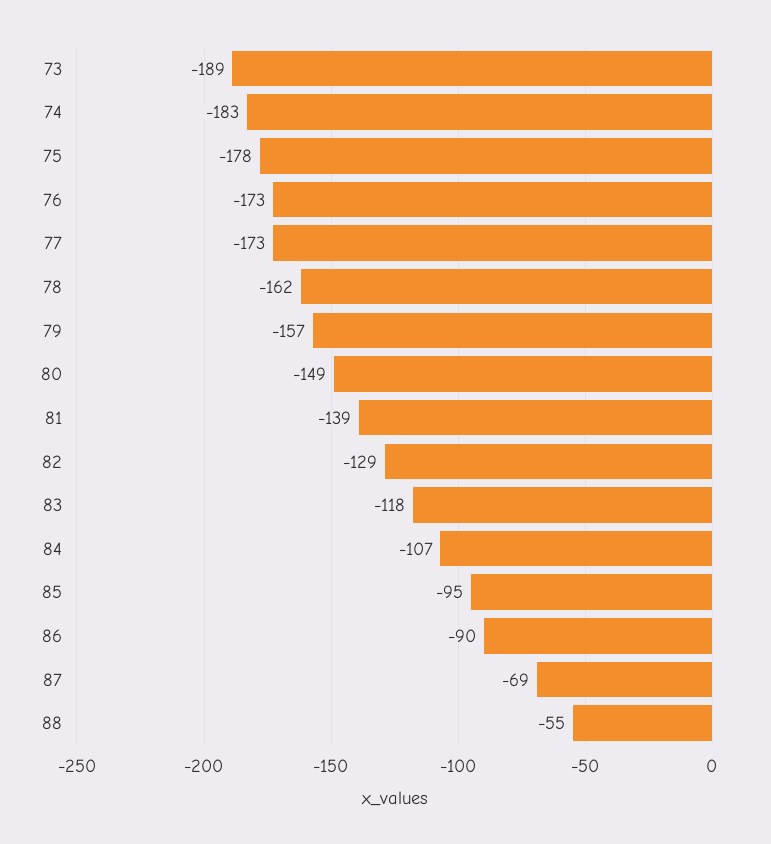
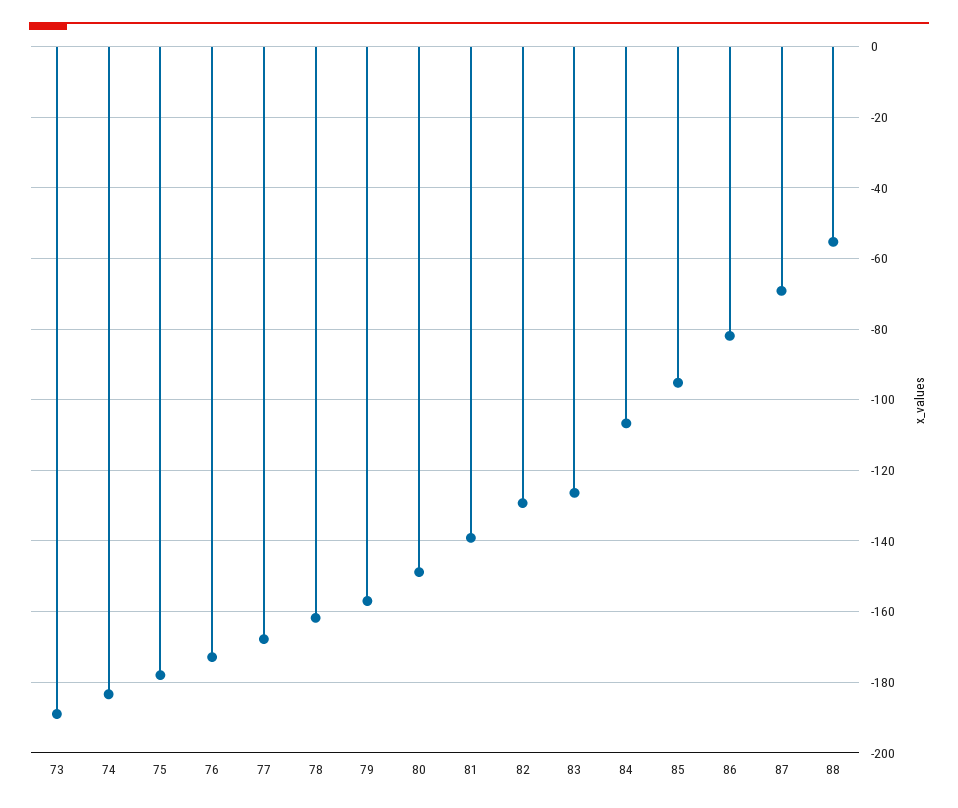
77: -173 -> -168
83: -118 -> -126
86: -90 -> -82

